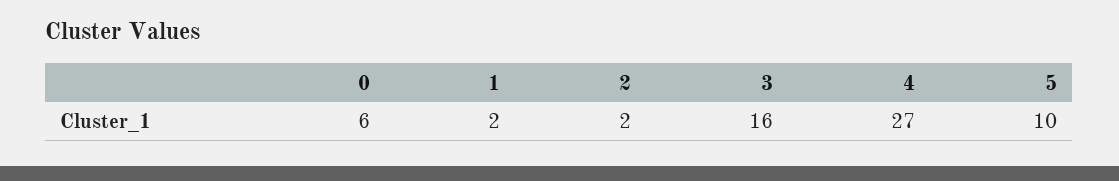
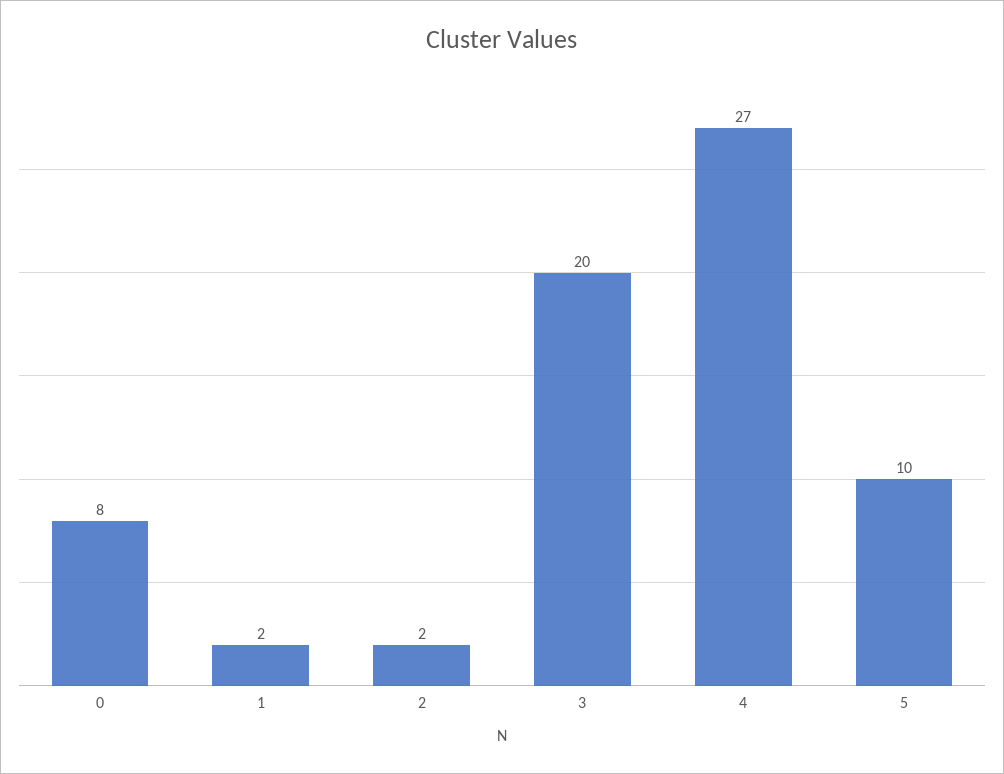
0: 6 -> 8
3: 16 -> 20

